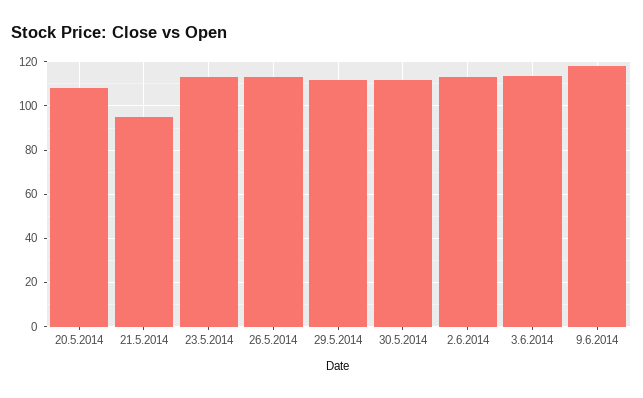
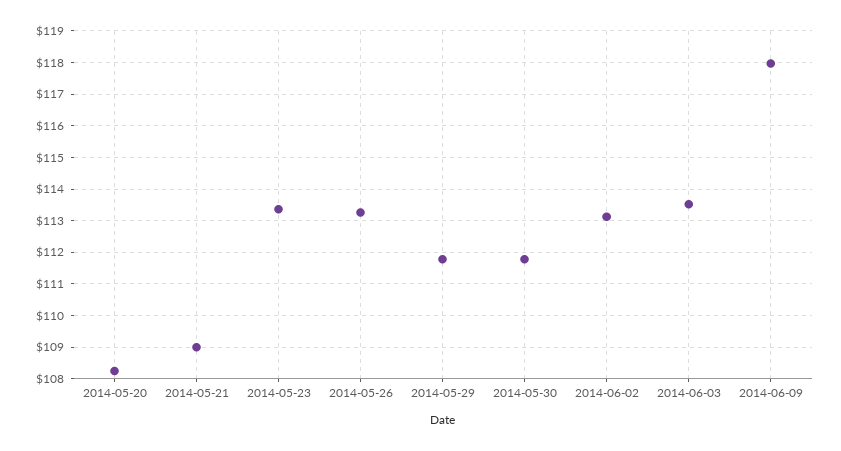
21.5.2014: 95 -> 109

